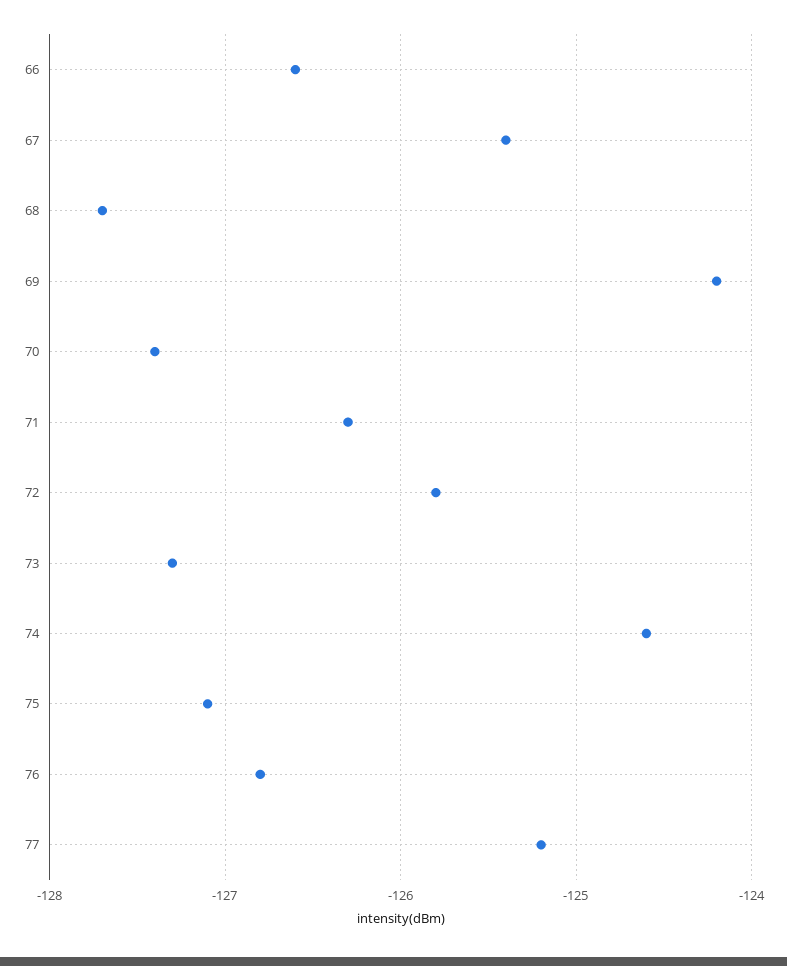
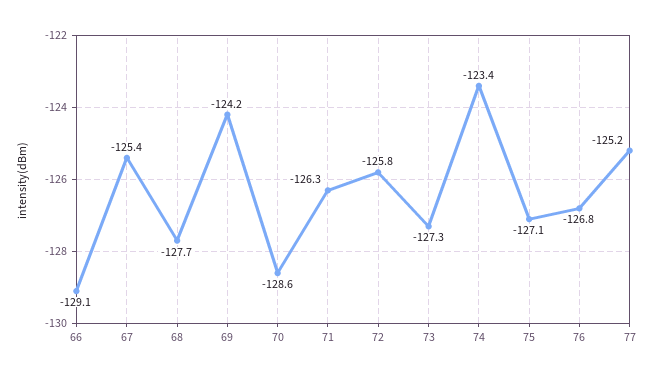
66: -126.6 -> -129.1
70: -127.4 -> -128.6
74: -124.6 -> -123.4

